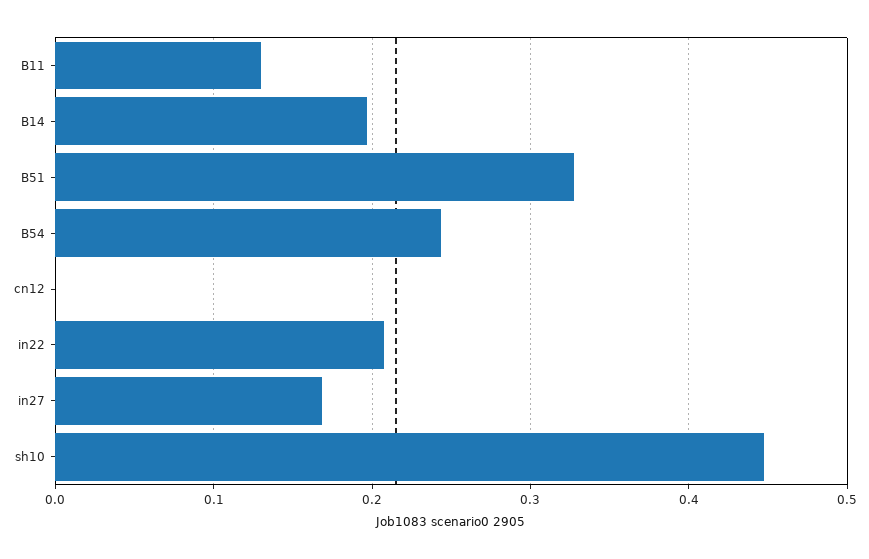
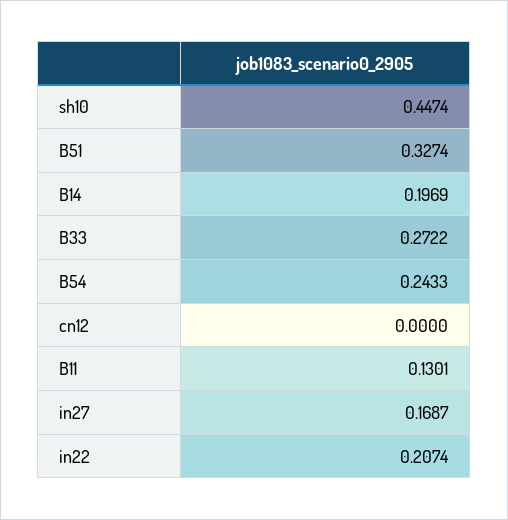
B33: none -> 0.2722

